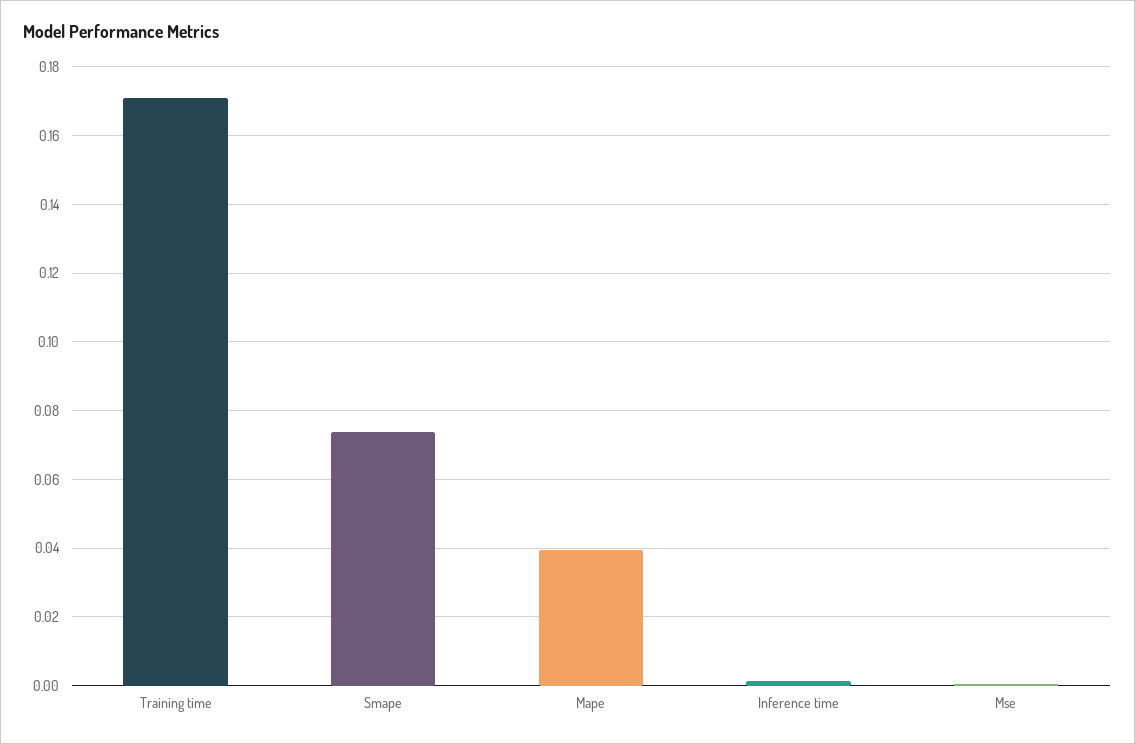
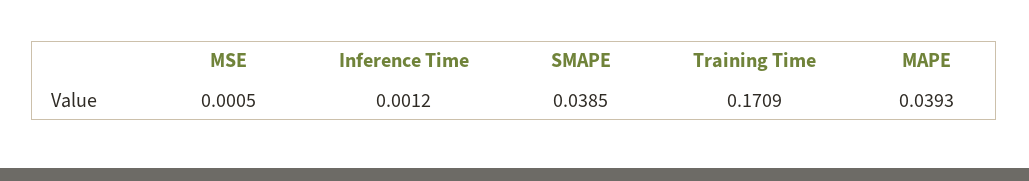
Smape: 0.074 -> 0.0385

